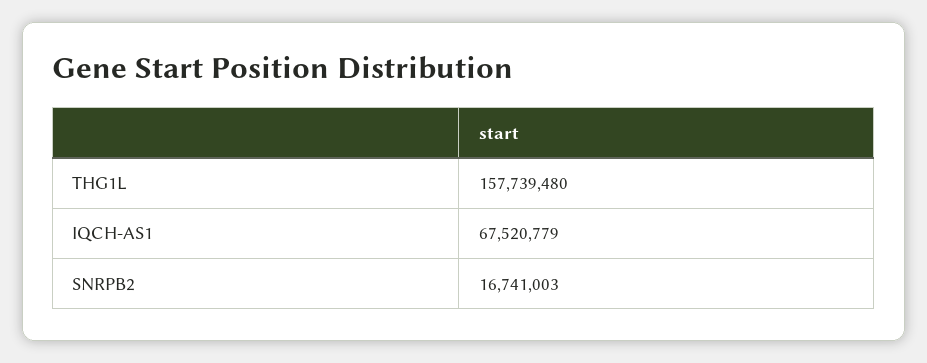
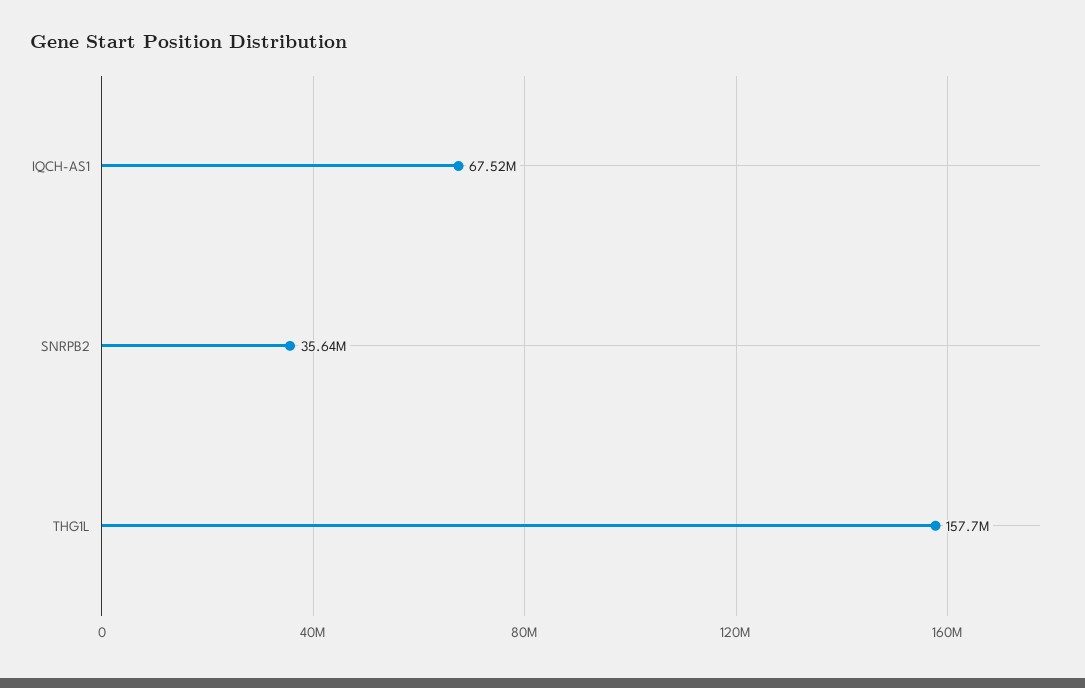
SNRPB2: 16741003 -> 35640000

